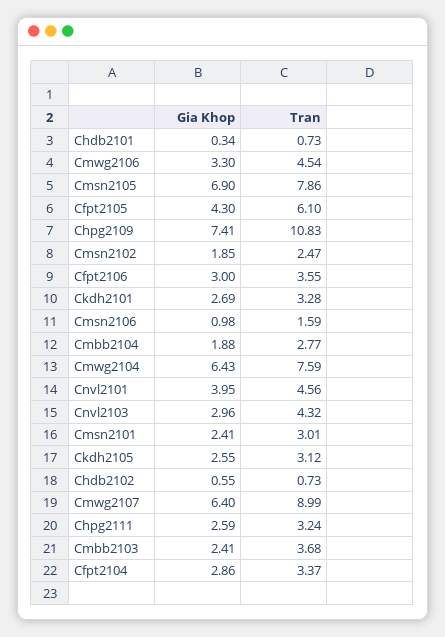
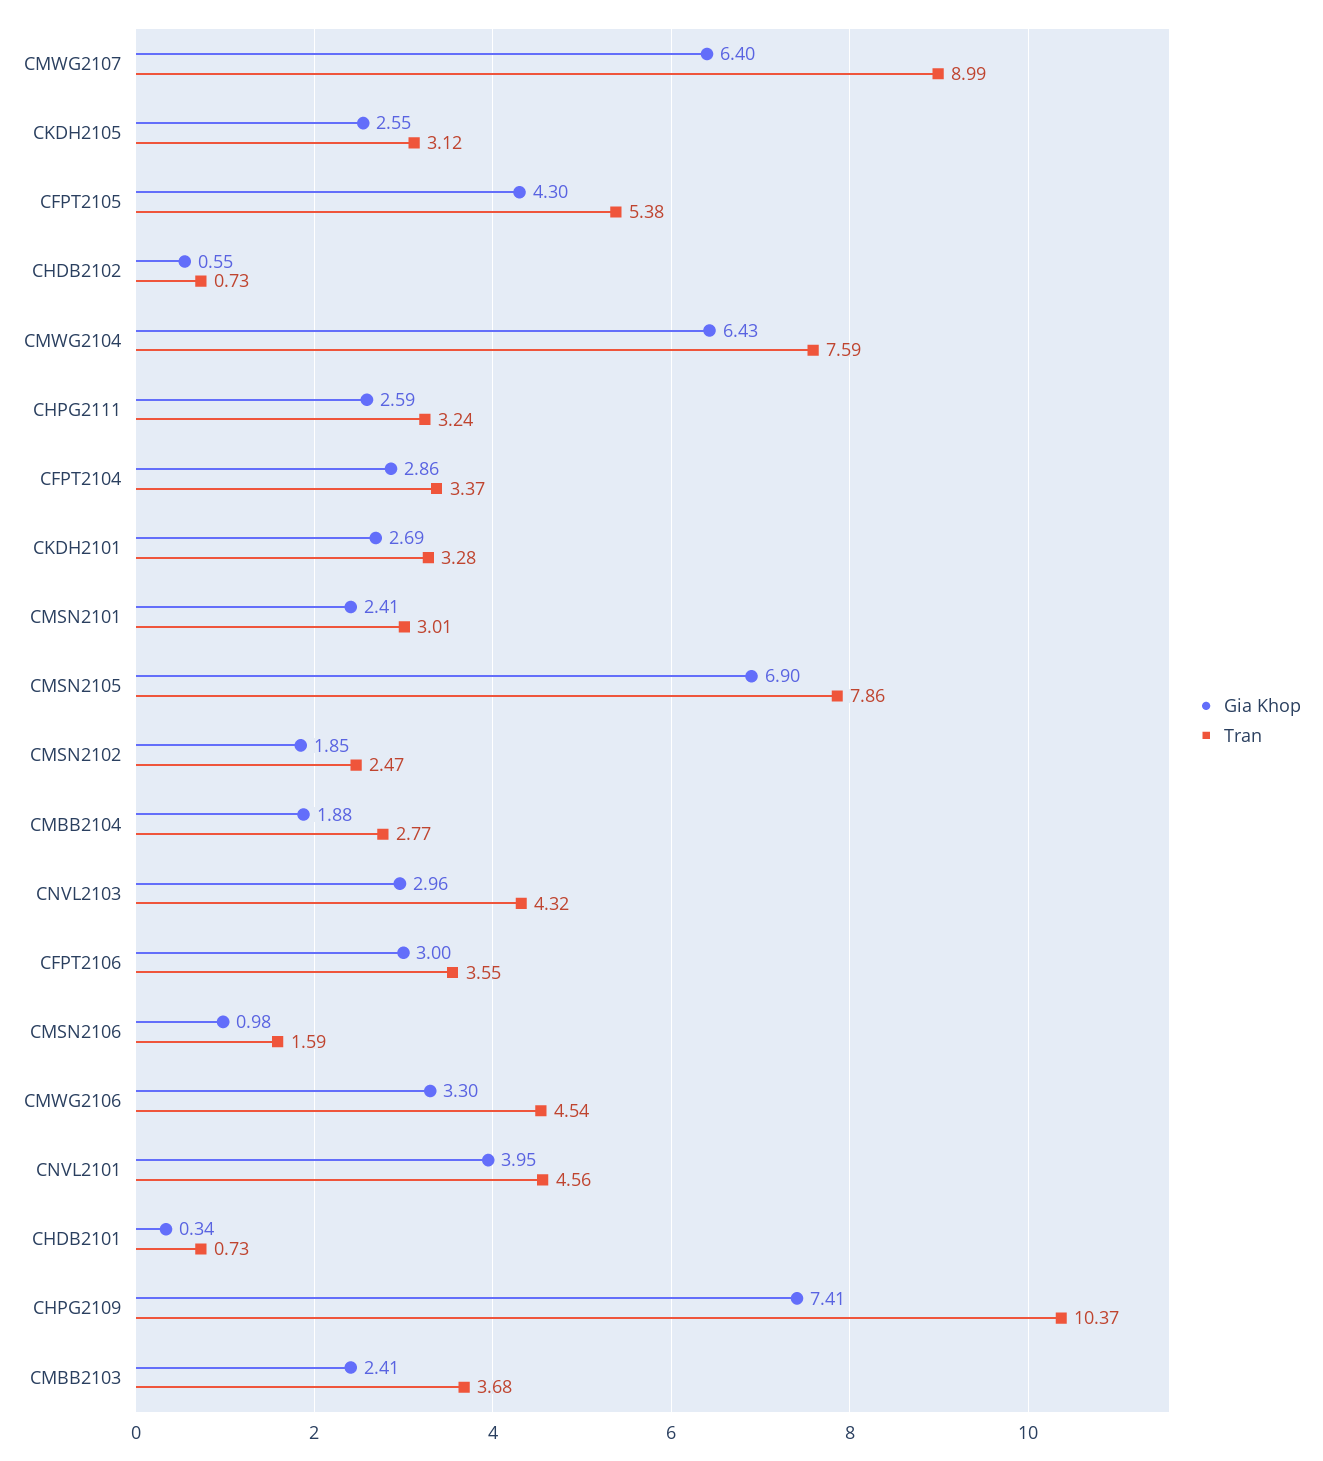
Tran, Cfpt2105: 6.1 -> 5.38
Tran, Chpg2109: 10.83 -> 10.37

